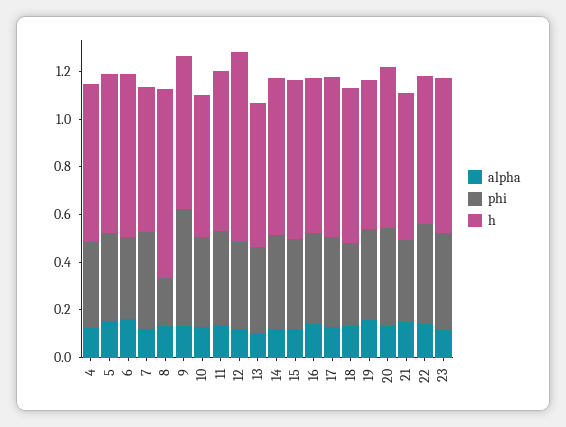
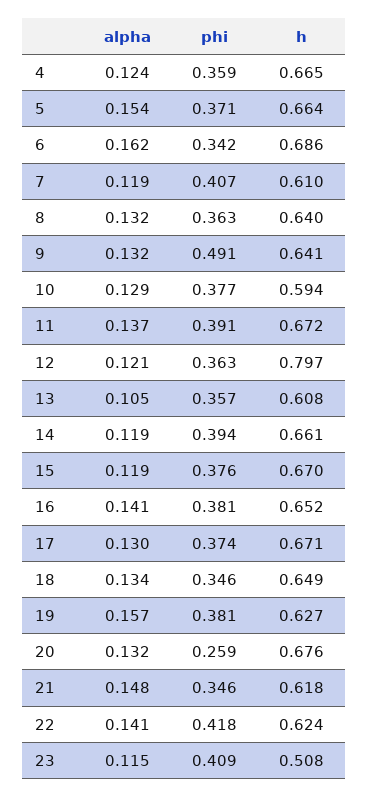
phi, 8: 0.2 -> 0.363
h, 8: 0.8 -> 0.64
phi, 20: 0.4 -> 0.259
h, 23: 0.65 -> 0.508

